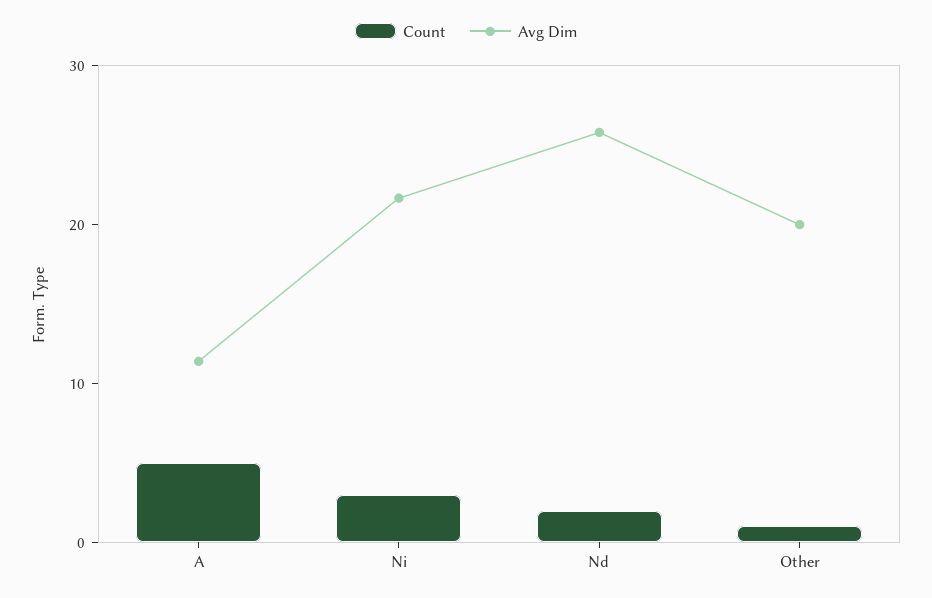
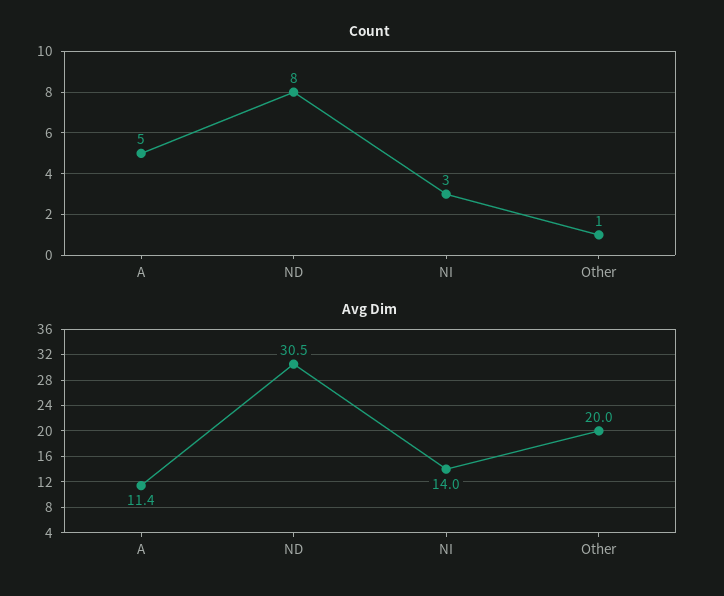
Avg Dim, Ni: 22 -> 14
Count, Nd: 2 -> 8
Avg Dim, Nd: 26 -> 30.5

